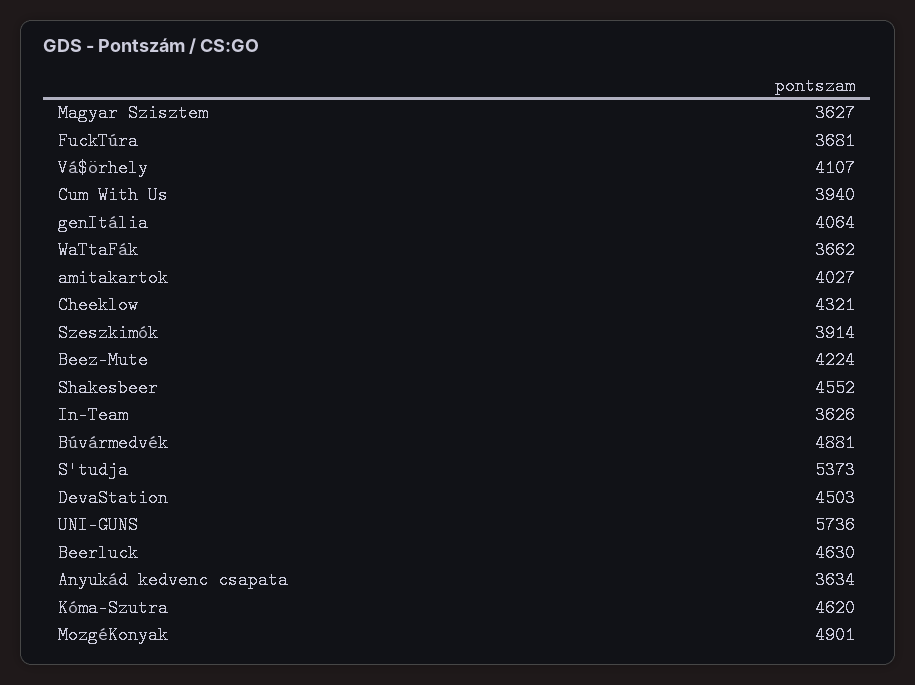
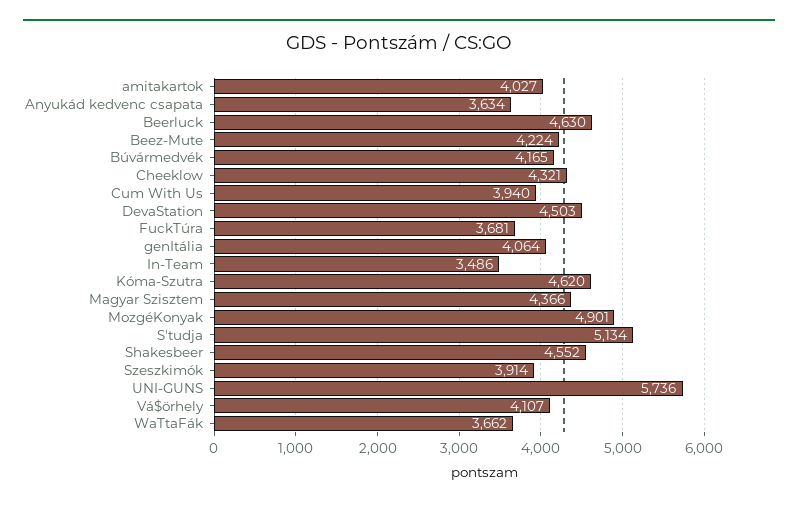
Magyar Szisztem: 3627 -> 4366
In-Team: 3626 -> 3486
Búvármedvék: 4881 -> 4165
S'tudja: 5373 -> 5134

